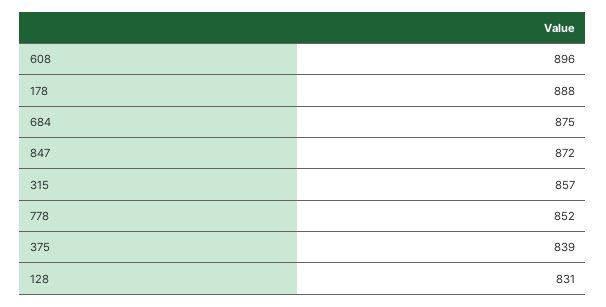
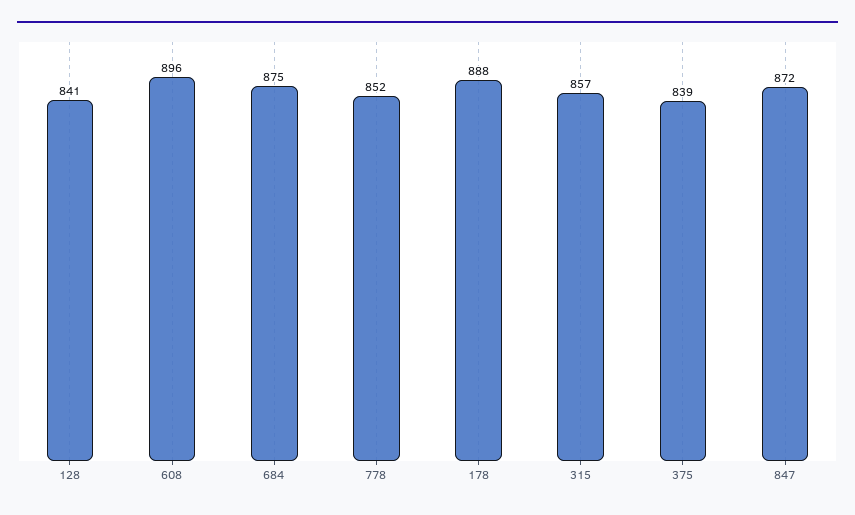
128: 831 -> 841

